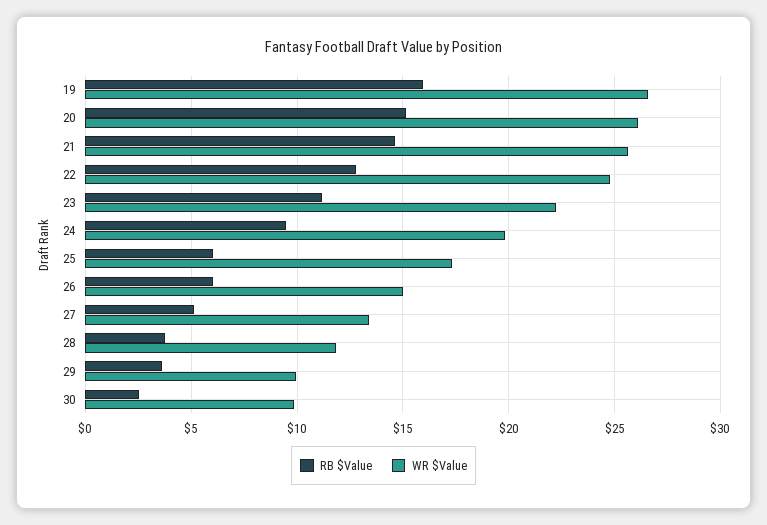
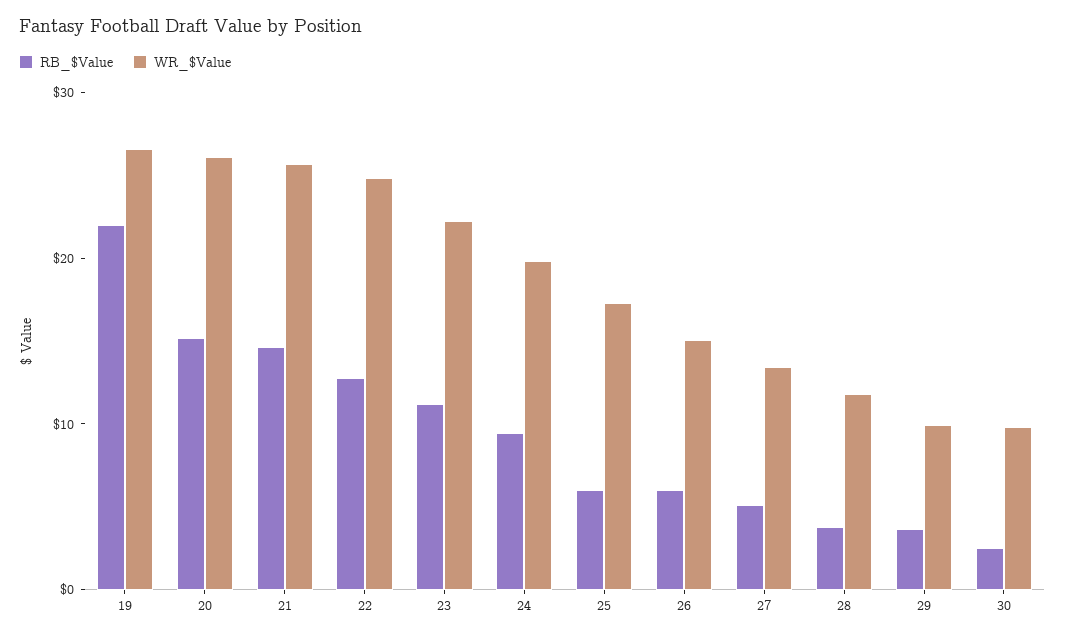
RB $Value, 19: 16 -> 22

